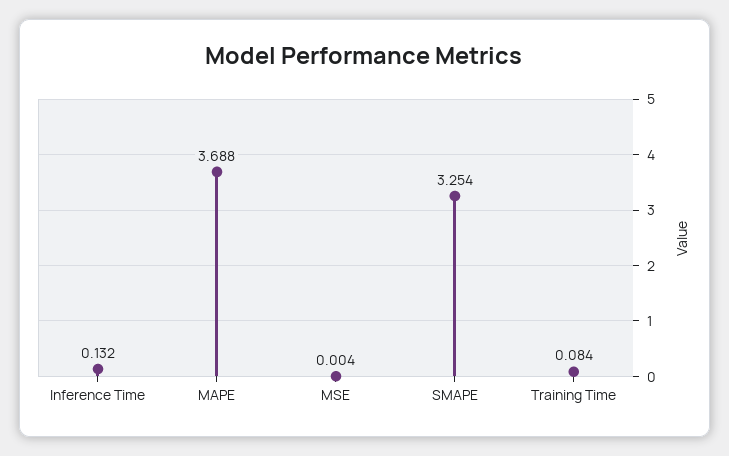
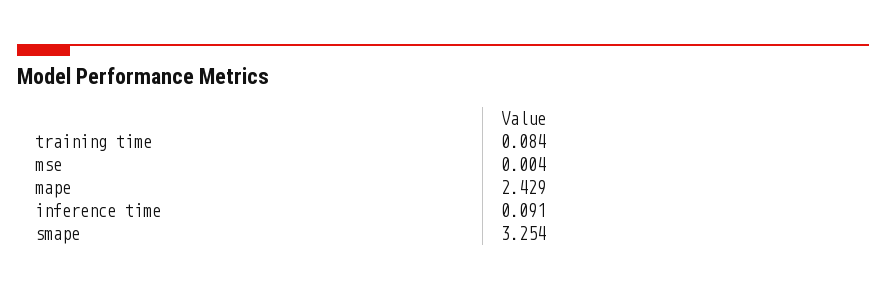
Inference Time: 0.132 -> 0.091
MAPE: 3.688 -> 2.429

